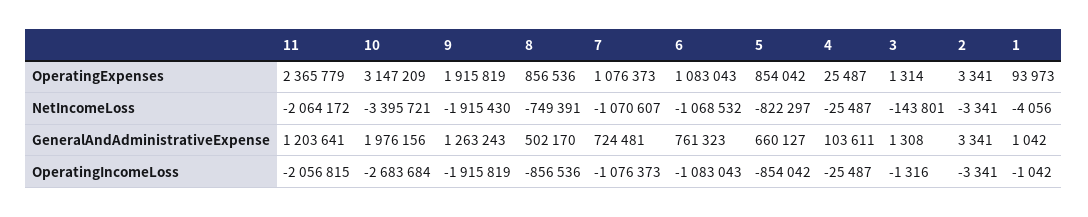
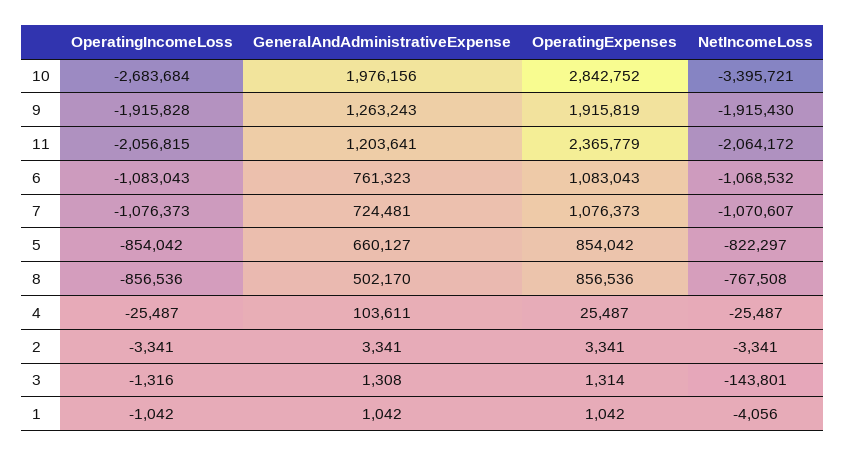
10, OperatingExpenses: 3147209 -> 2842752
1, OperatingExpenses: 93973 -> 1042
8, NetIncomeLoss: -749391 -> -767508
9, OperatingIncomeLoss: -1915819 -> -1915828

